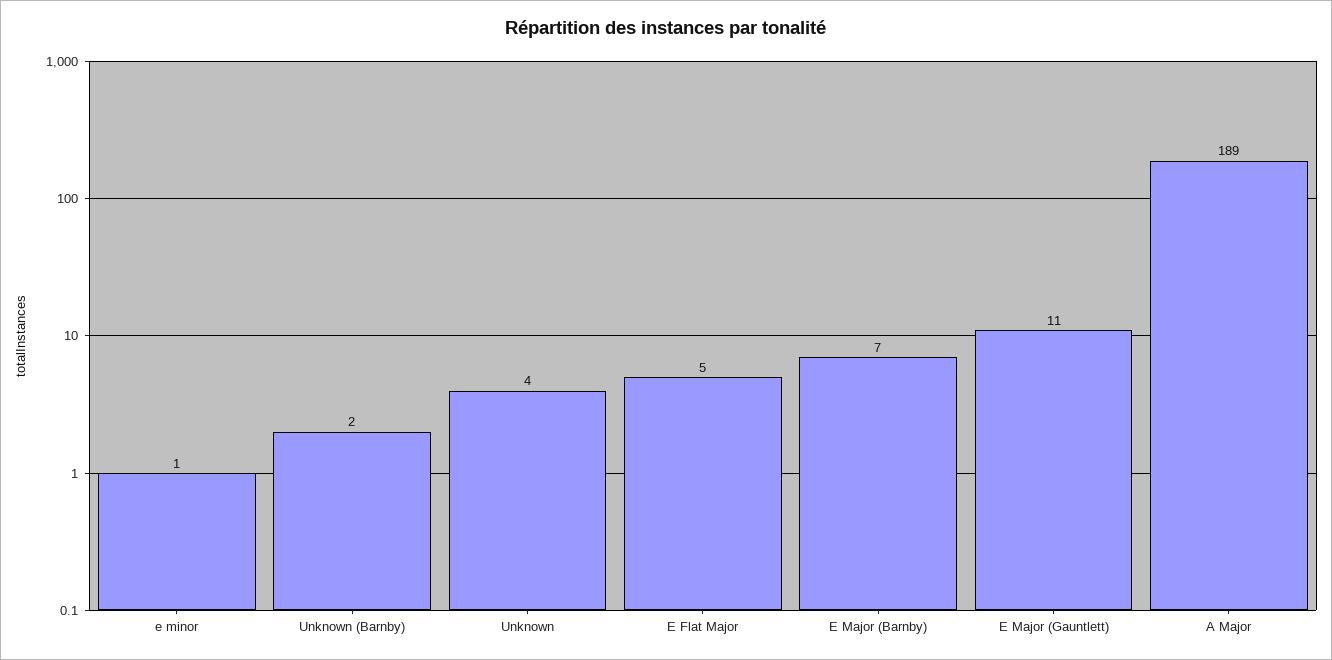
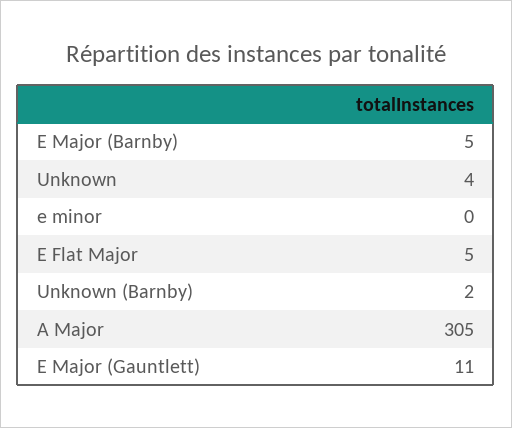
e minor: 1 -> 0
E Major (Barnby): 7 -> 5
A Major: 189 -> 305

